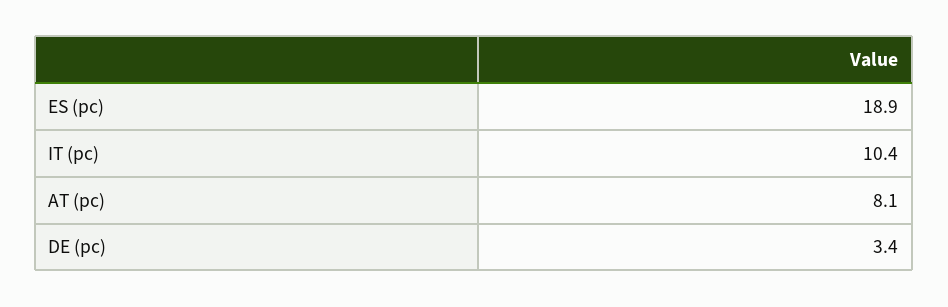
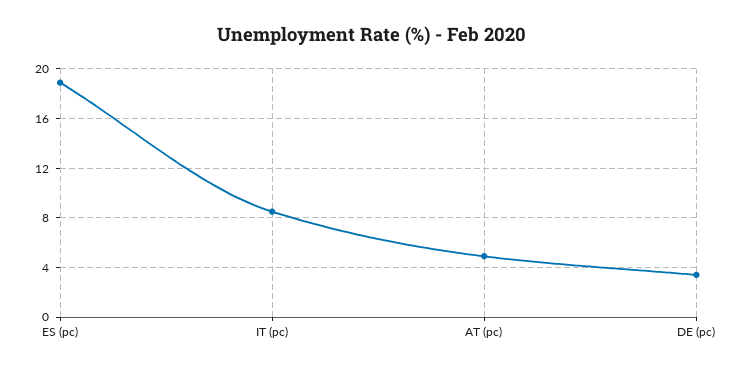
IT (pc): 10.4 -> 8.5
AT (pc): 8.1 -> 5

